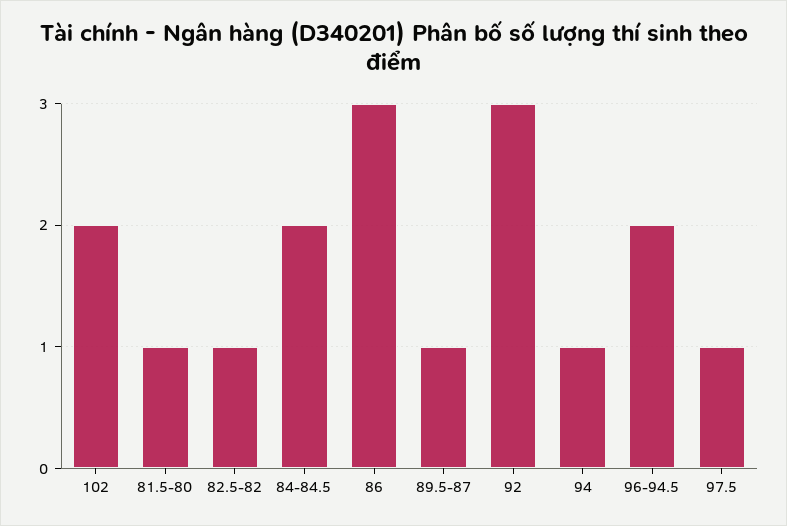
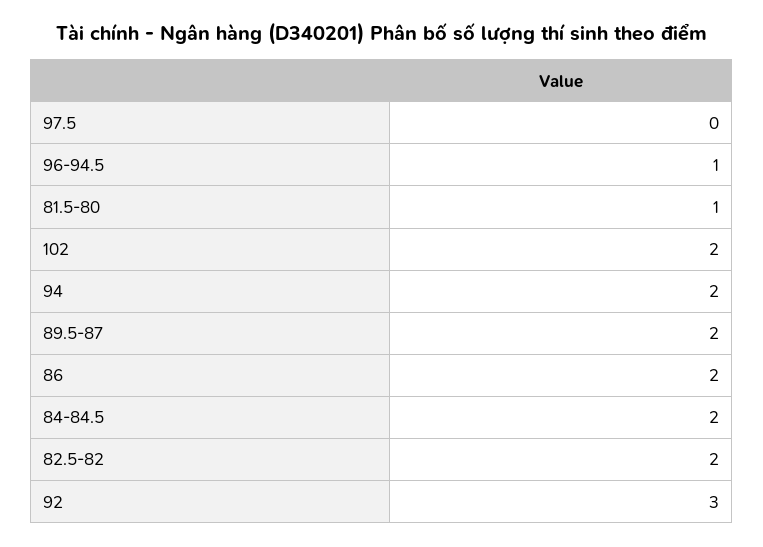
82.5-82: 1 -> 2
86: 3 -> 2
89.5-87: 1 -> 2
94: 1 -> 2
96-94.5: 2 -> 1
97.5: 1 -> 0

